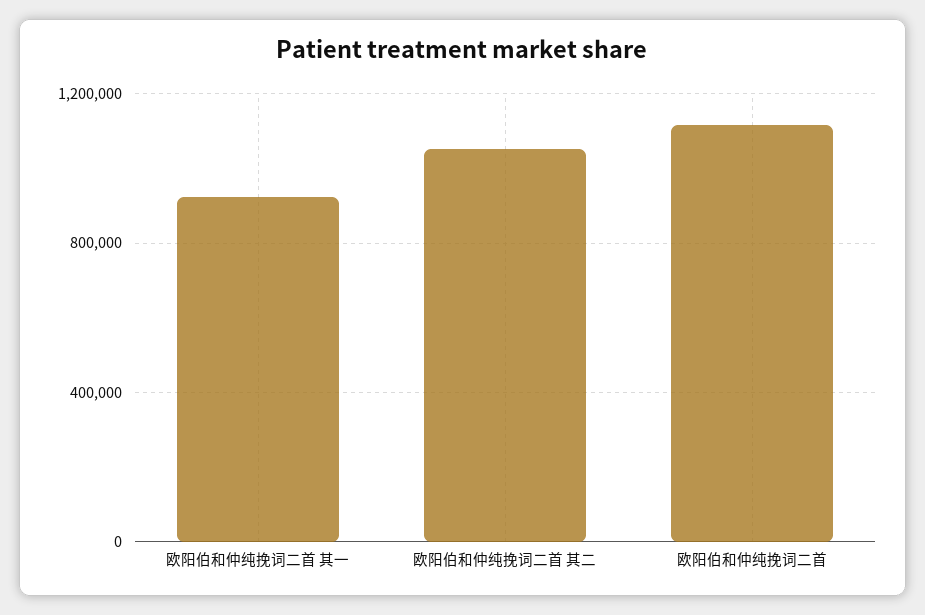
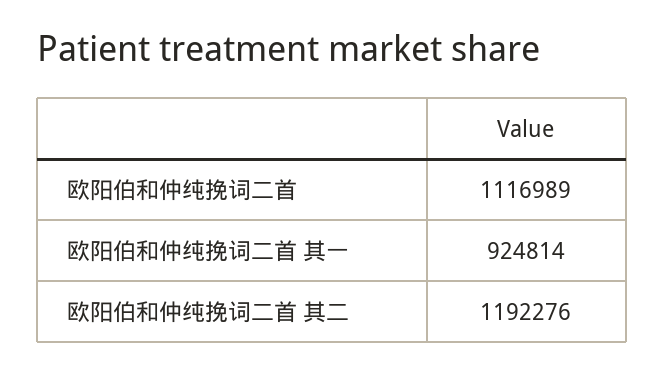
欧阳伯和仲纯挽词二首 其二: 1050000 -> 1192276

